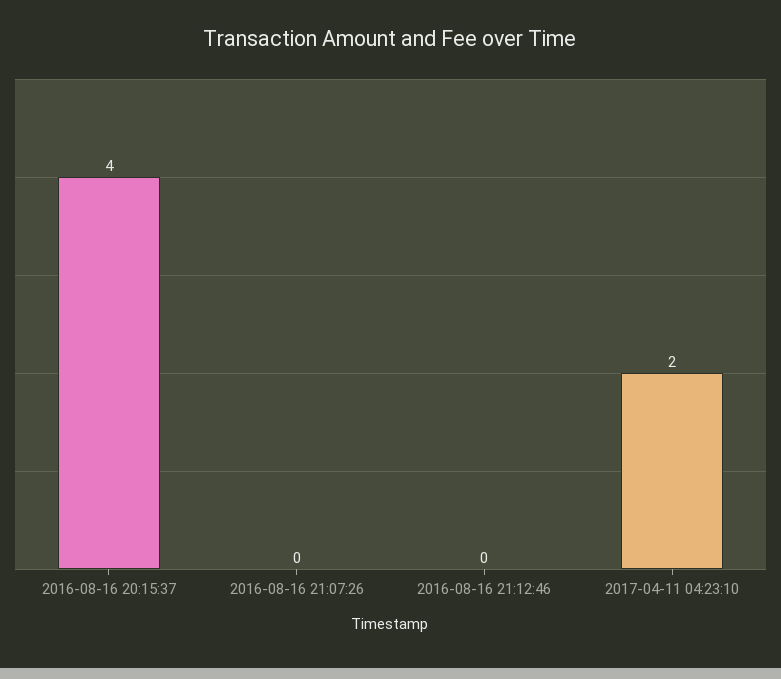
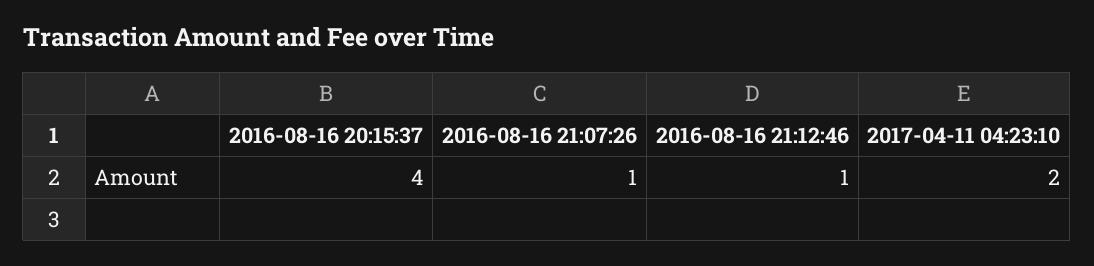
2016-08-16 21:07:26: 0 -> 1
2016-08-16 21:12:46: 0 -> 1

